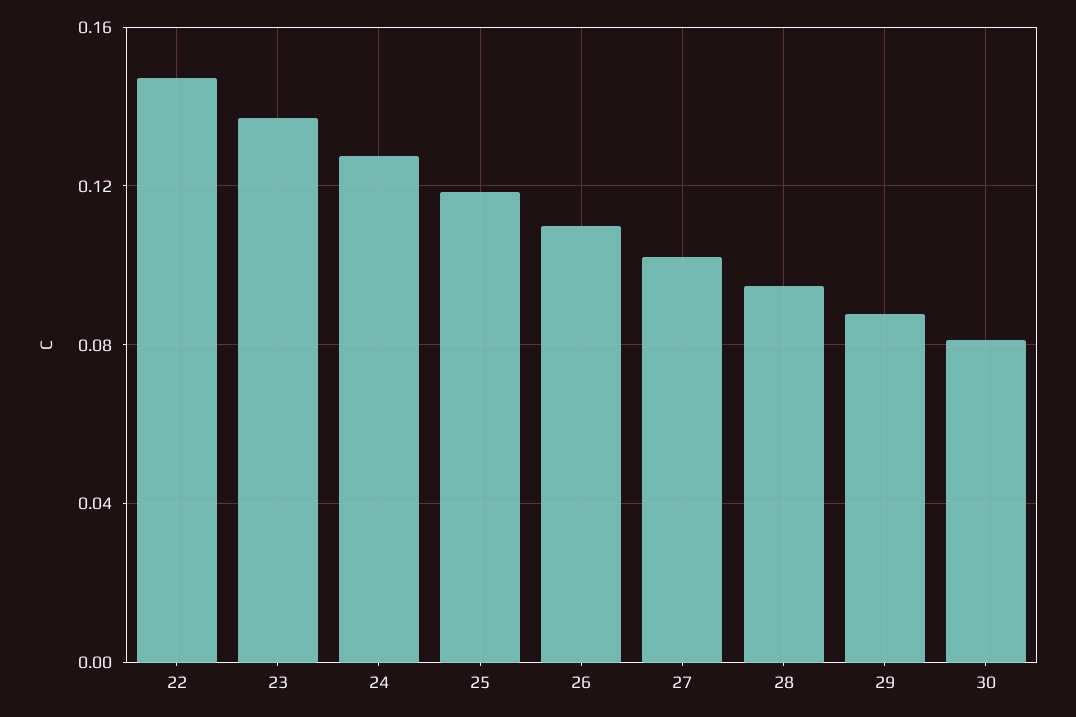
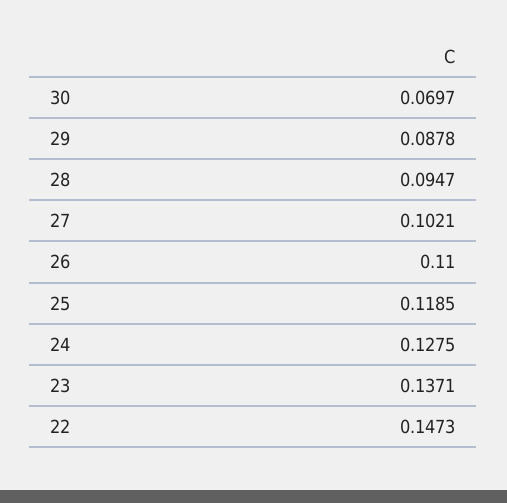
30: 0.08 -> 0.0697

